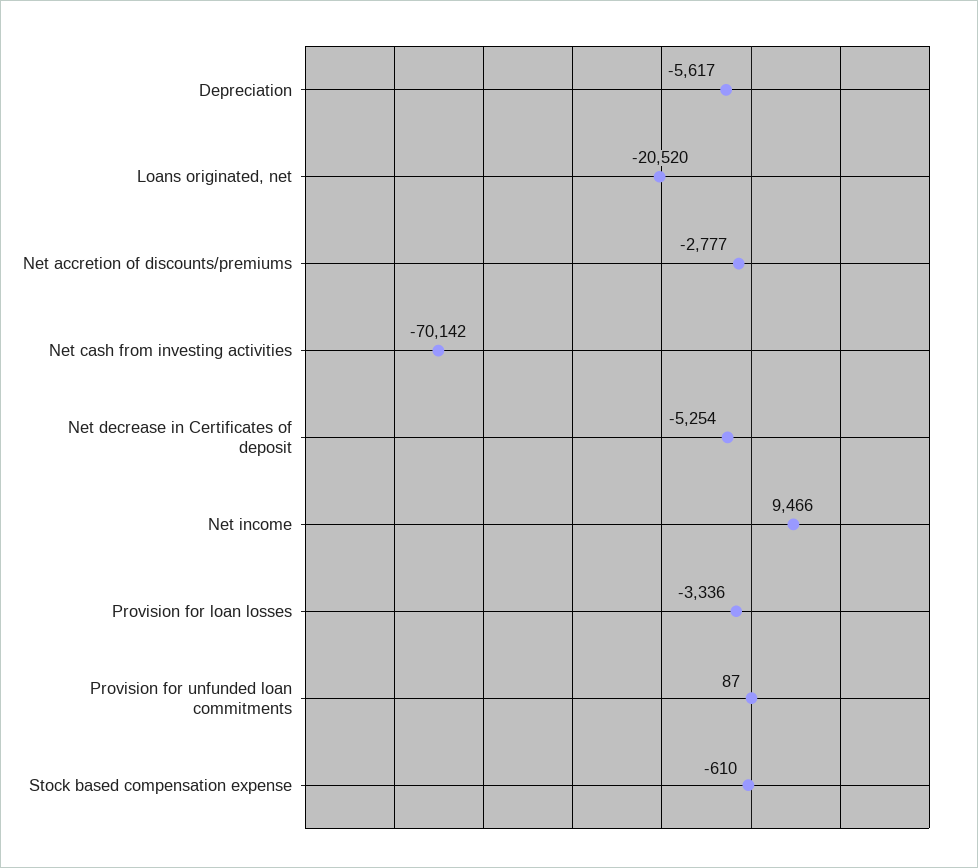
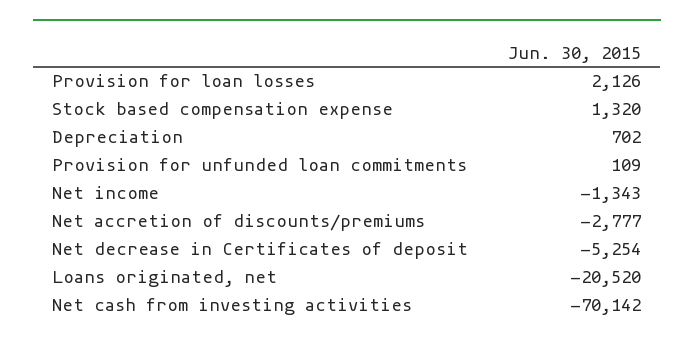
Depreciation: -5617 -> 702
Net income: 9466 -> -1343
Provision for loan losses: -3336 -> 2126
Provision for unfunded loan commitments: 87 -> 109
Stock based compensation expense: -610 -> 1320

